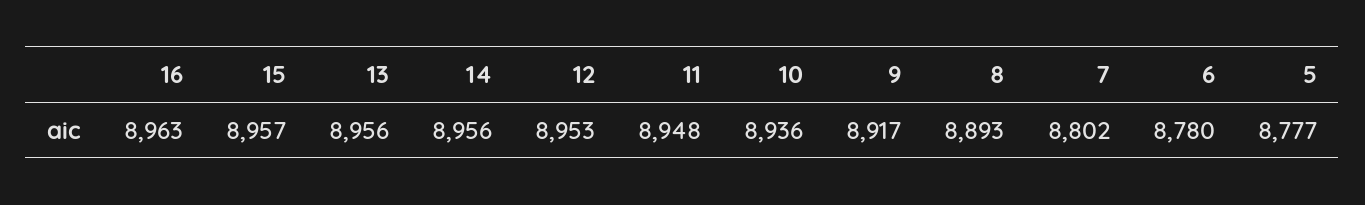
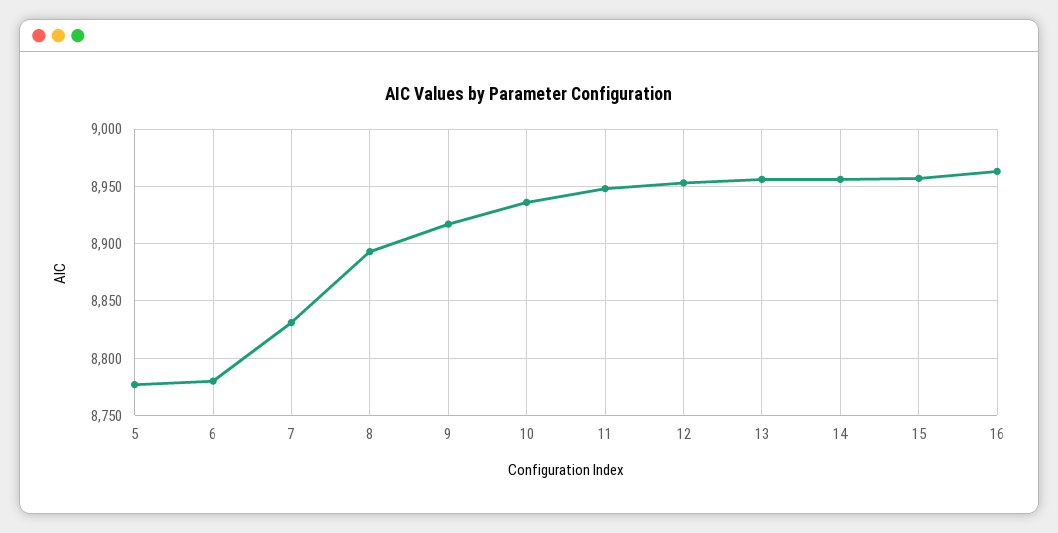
7: 8802 -> 8830

